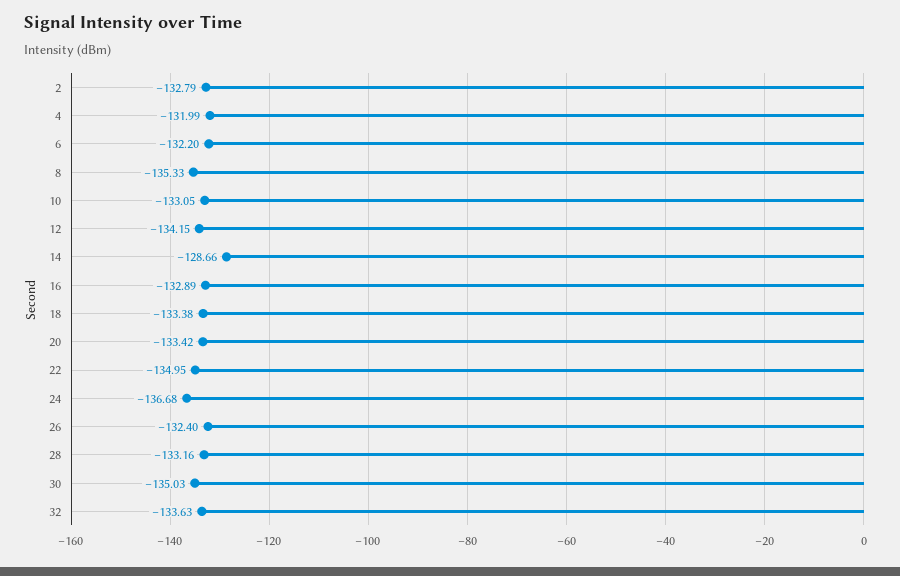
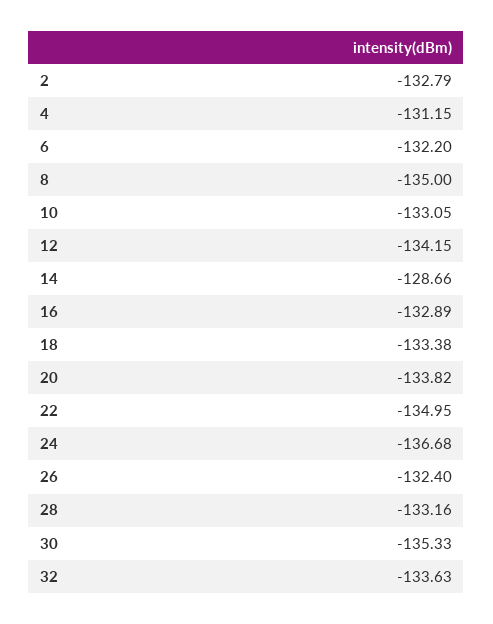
4: -131.99 -> -131.15
8: -135.33 -> -135
20: -133.42 -> -133.82
30: -135.03 -> -135.33

